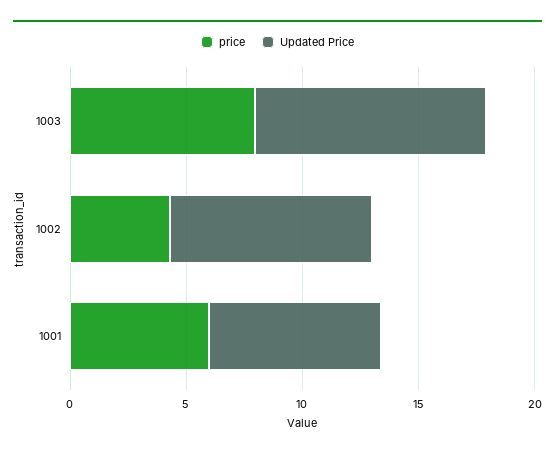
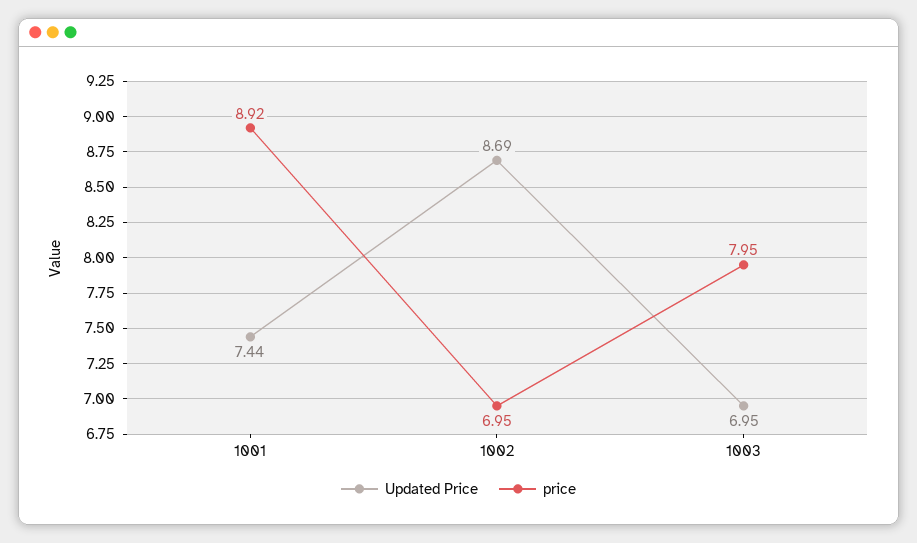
Updated Price, 1003: 10 -> 6.95
price, 1002: 4 -> 6.95
price, 1001: 6 -> 8.92

